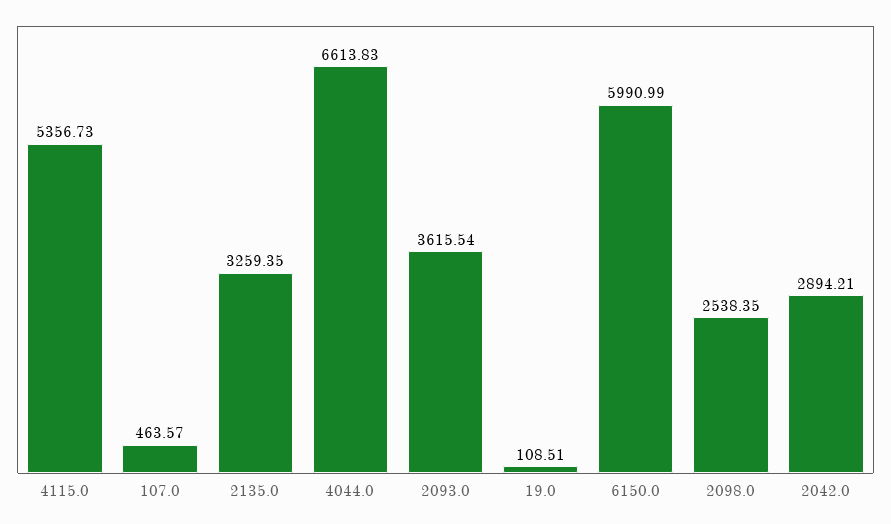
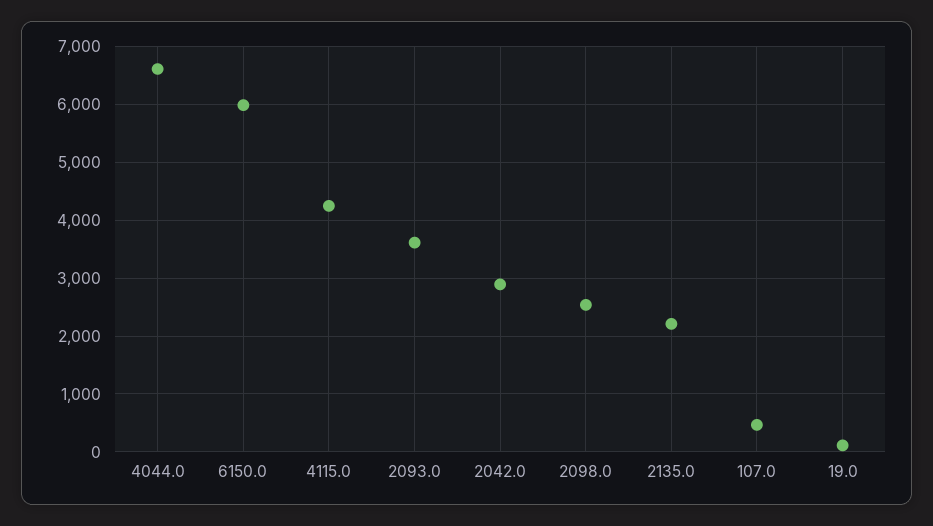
4115.0: 5356.73 -> 4200
2135.0: 3259.35 -> 2200

